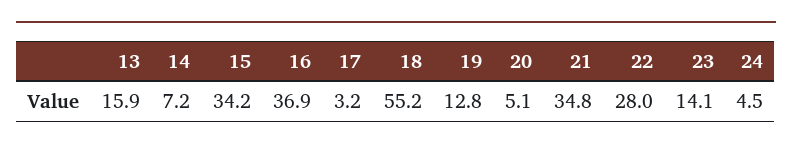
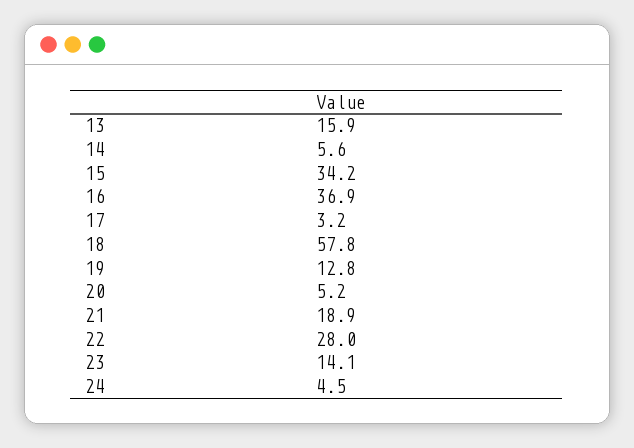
14: 7.2 -> 5.6
18: 55.2 -> 57.8
20: 5.1 -> 5.2
21: 34.8 -> 18.9

